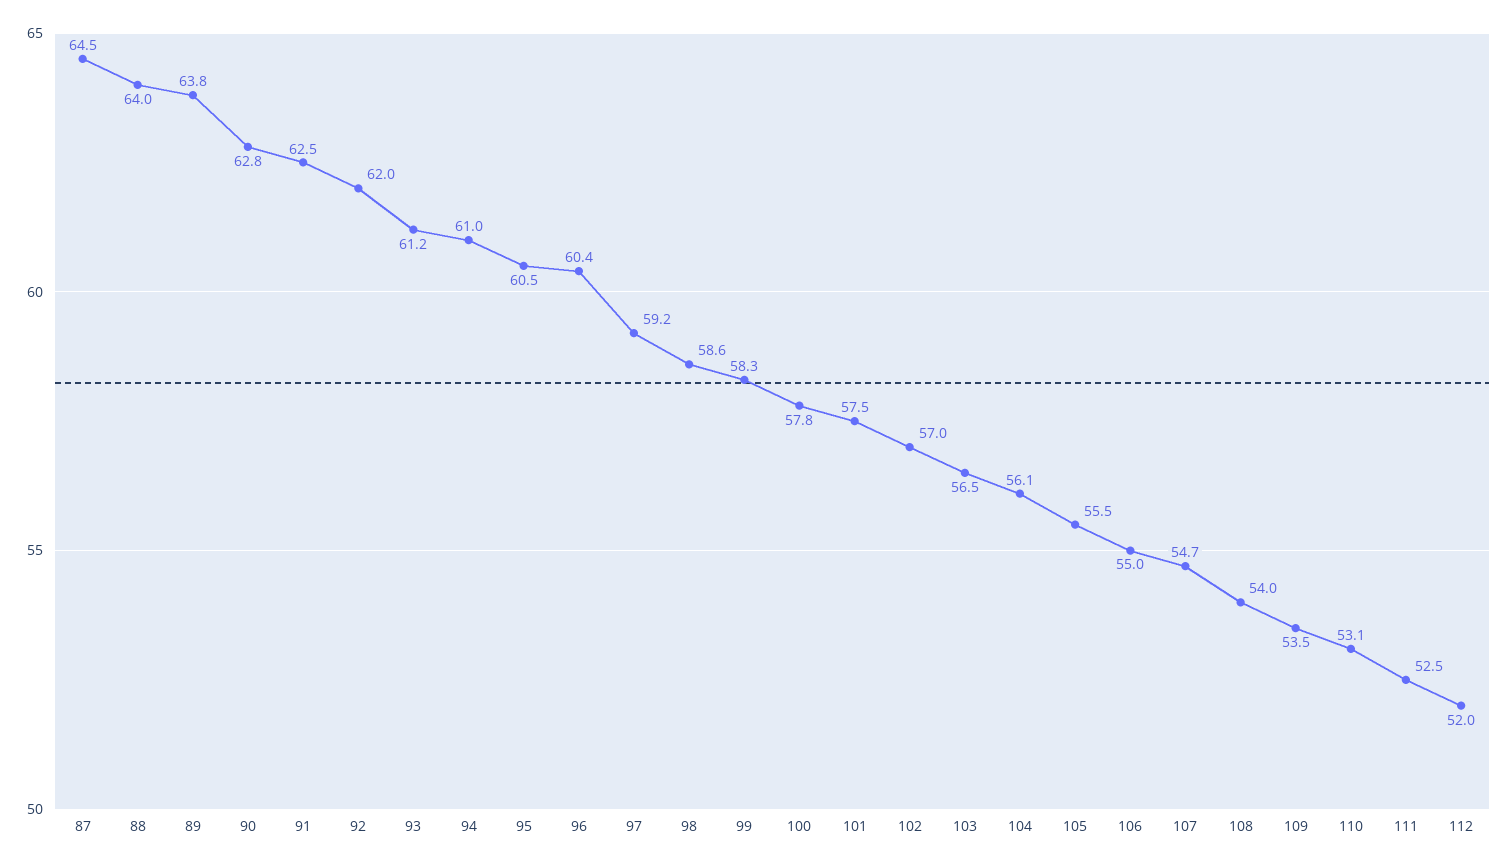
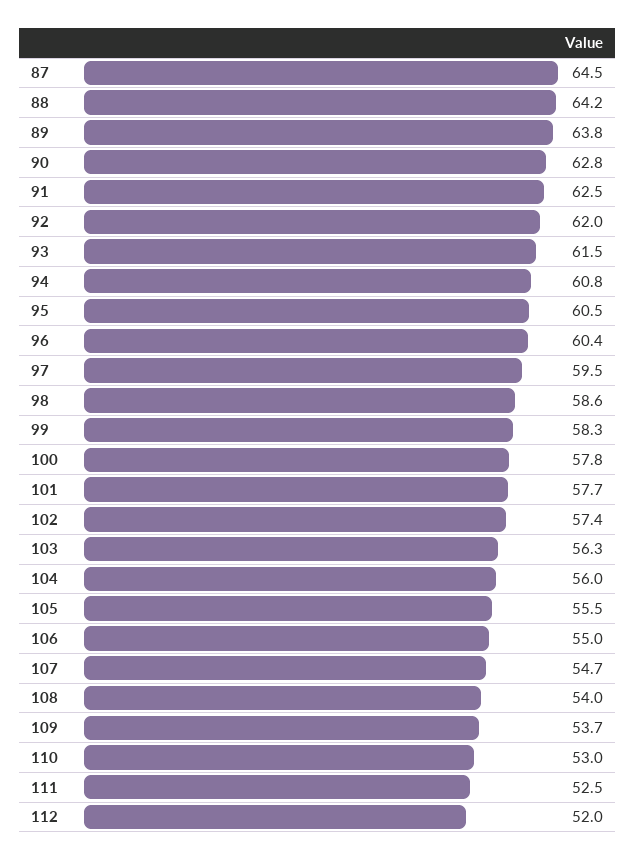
88: 64 -> 64.2
93: 61.2 -> 61.5
94: 61 -> 60.8
97: 59.2 -> 59.5
101: 57.5 -> 57.7
102: 57 -> 57.4
103: 56.5 -> 56.3
104: 56.1 -> 56
109: 53.5 -> 53.7
110: 53.1 -> 53

